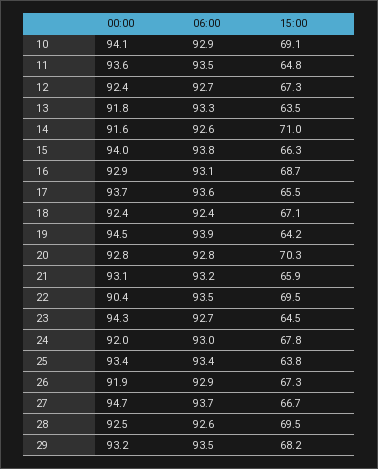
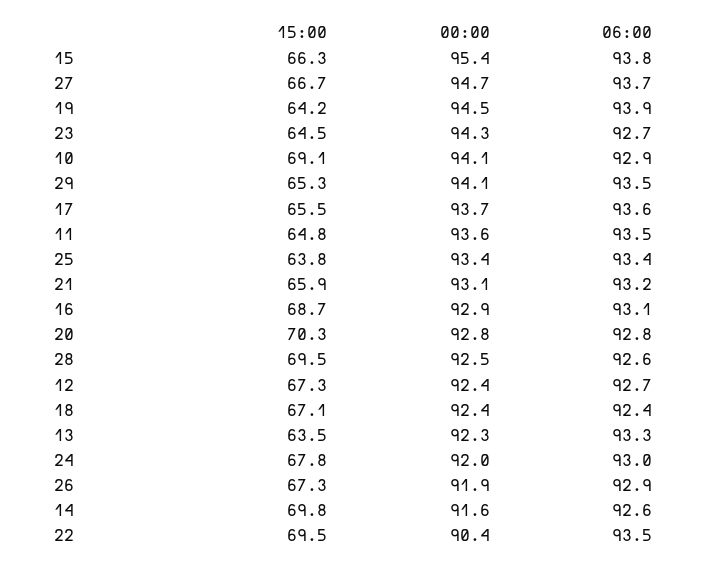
00:00, 13: 91.8 -> 92.3
15:00, 14: 71 -> 69.8
00:00, 15: 94 -> 95.4
00:00, 29: 93.2 -> 94.1
15:00, 29: 68.2 -> 65.3

